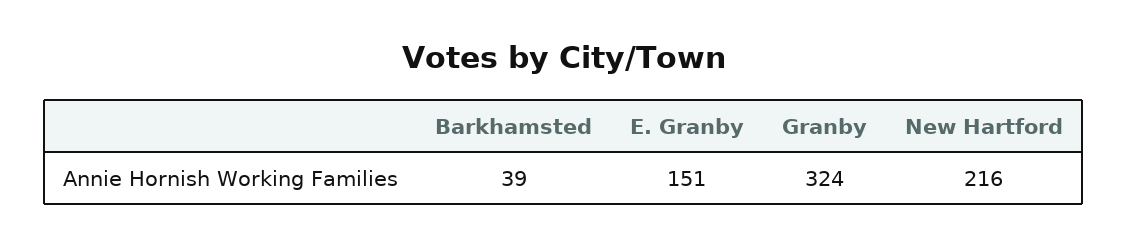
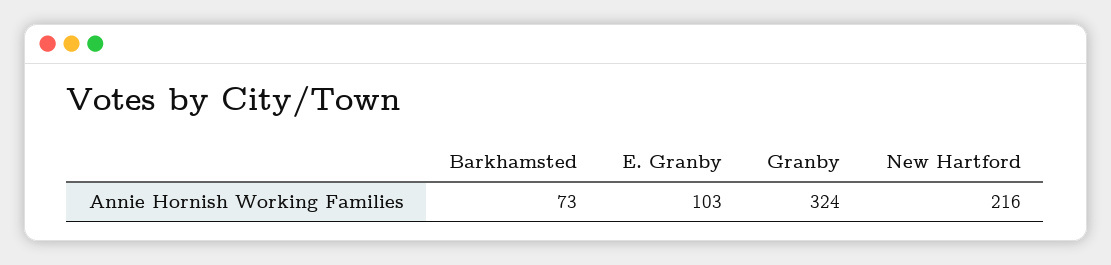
Barkhamsted: 39 -> 73
E. Granby: 151 -> 103

